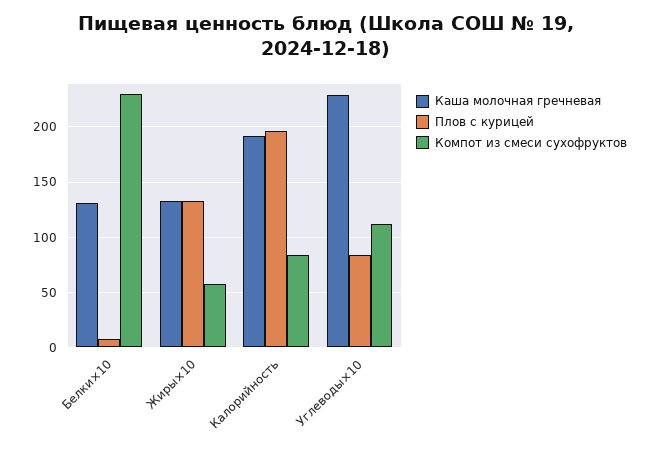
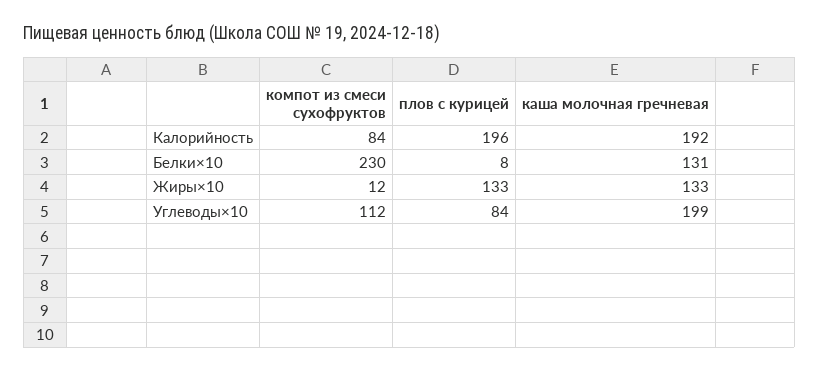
Компот из смеси сухофруктов, Жиры×10: 60 -> 12
Каша молочная гречневая, Углеводы×10: 230 -> 199

